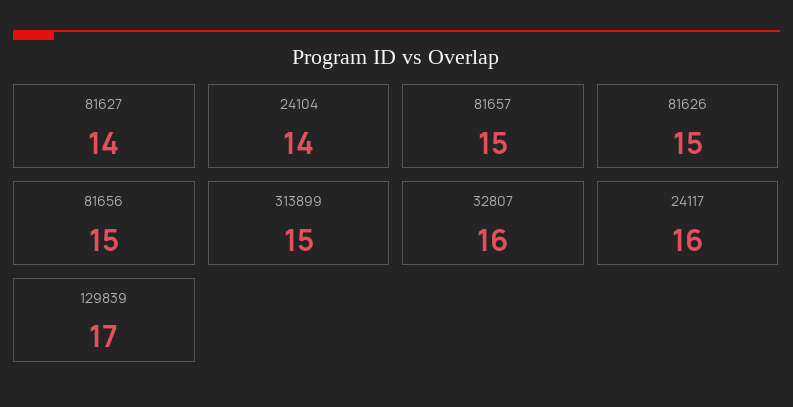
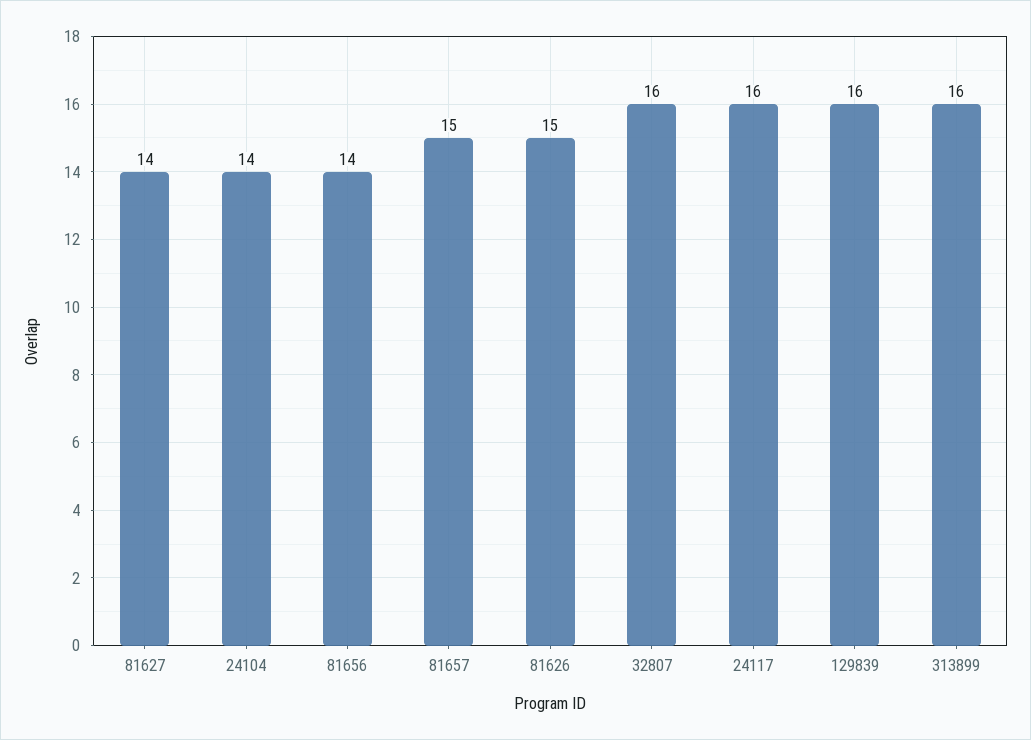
81656: 15 -> 14
313899: 15 -> 16
129839: 17 -> 16

